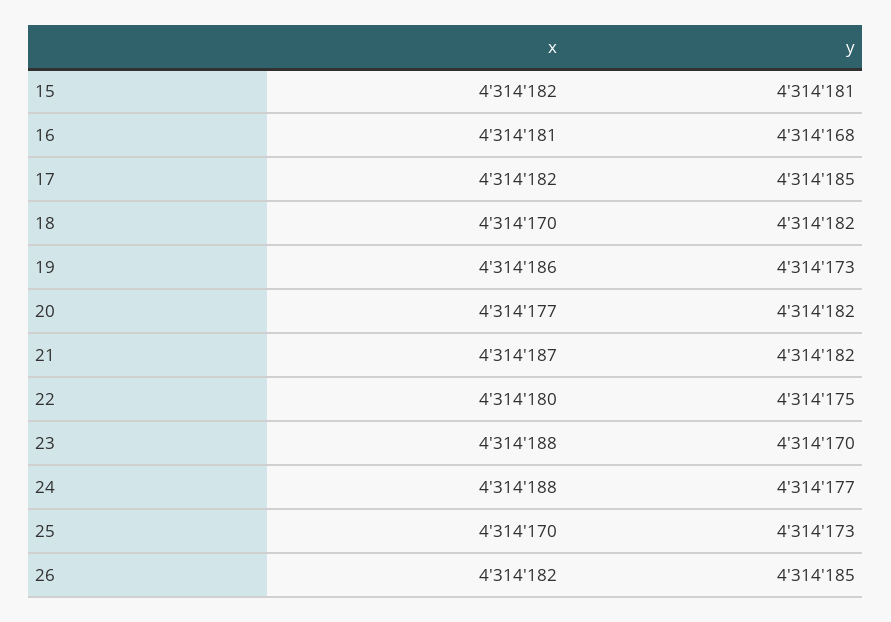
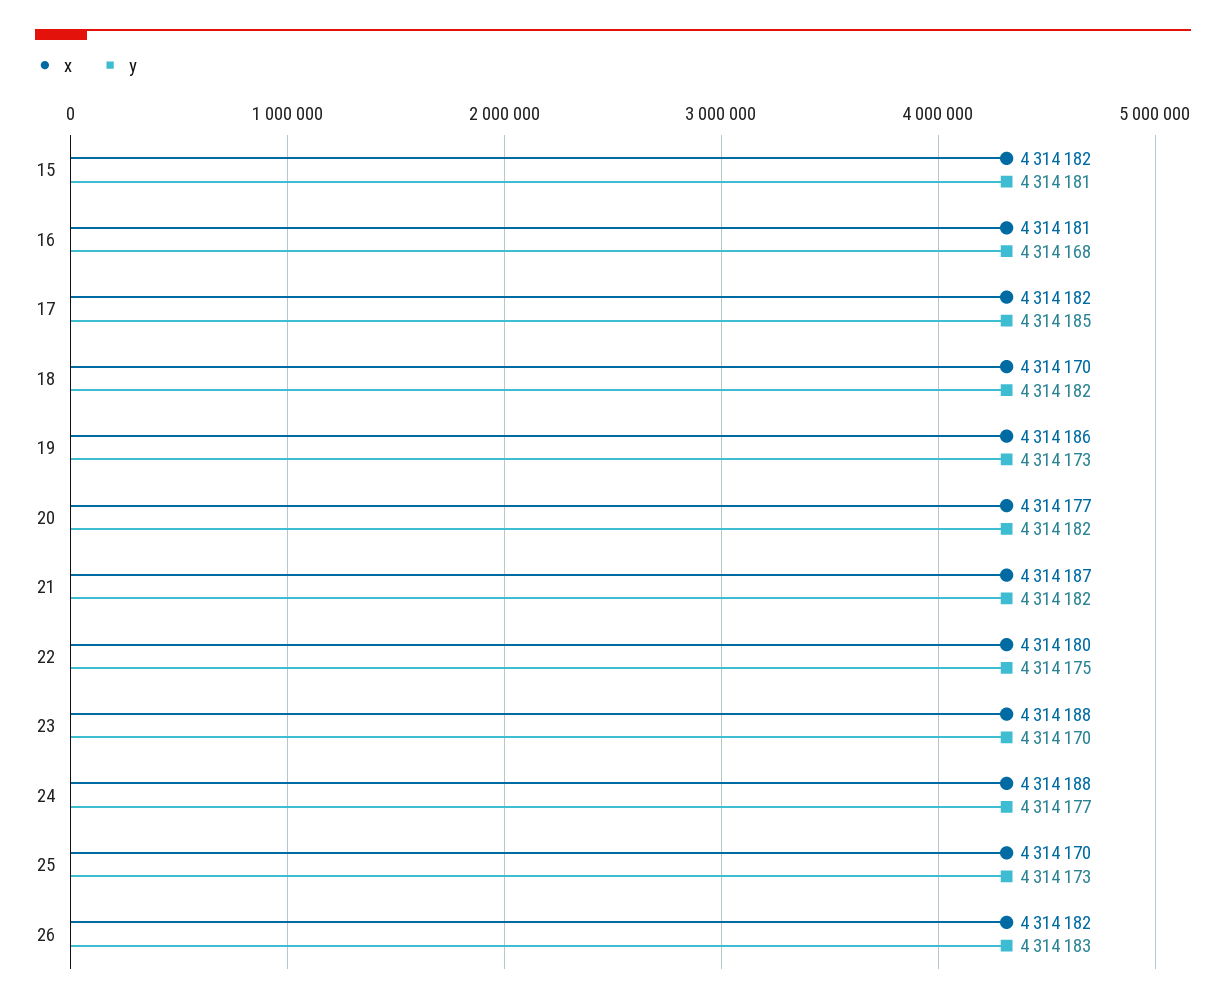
y, 26: 4314185 -> 4314183

